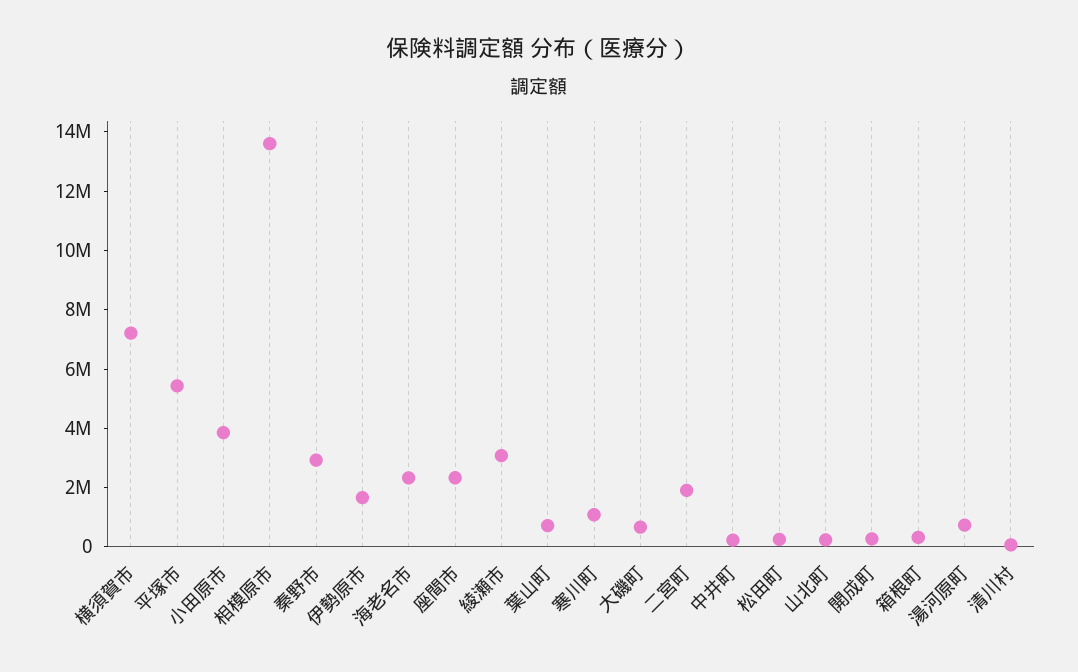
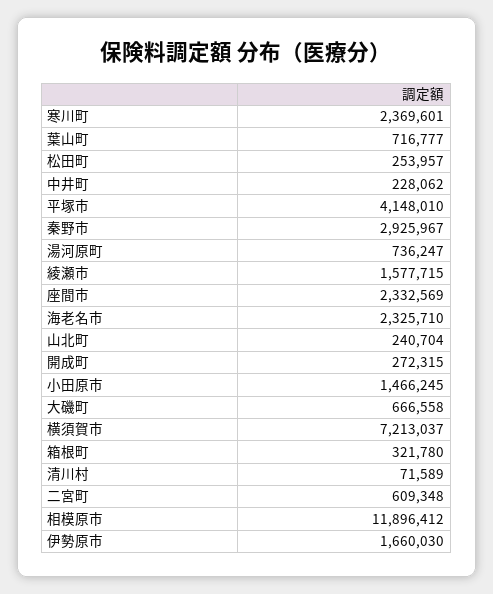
平塚市: 5500000 -> 4148010
小田原市: 4000000 -> 1466245
相模原市: 13500000 -> 11896412
綾瀬市: 3000000 -> 1577715
寒川町: 1000000 -> 2369601
二宮町: 2000000 -> 609348

